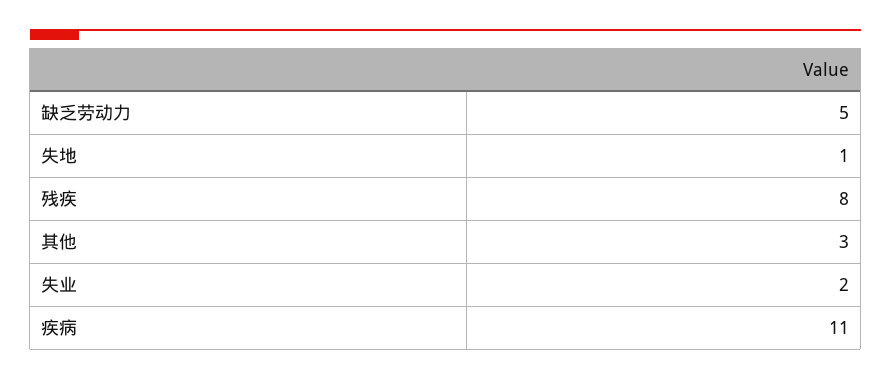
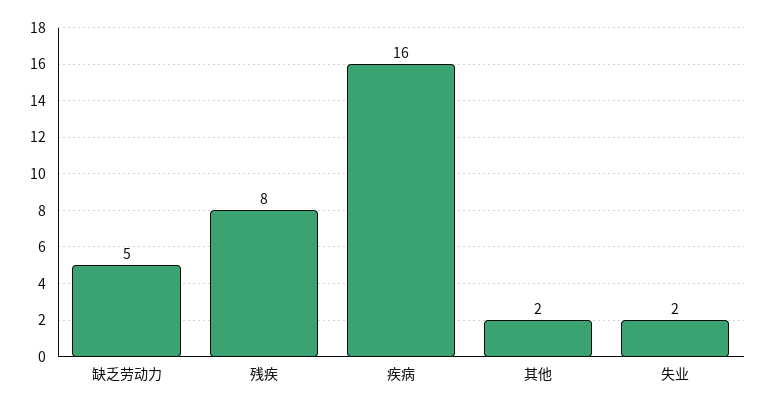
失地: 1 -> none
其他: 3 -> 2
疾病: 11 -> 16

